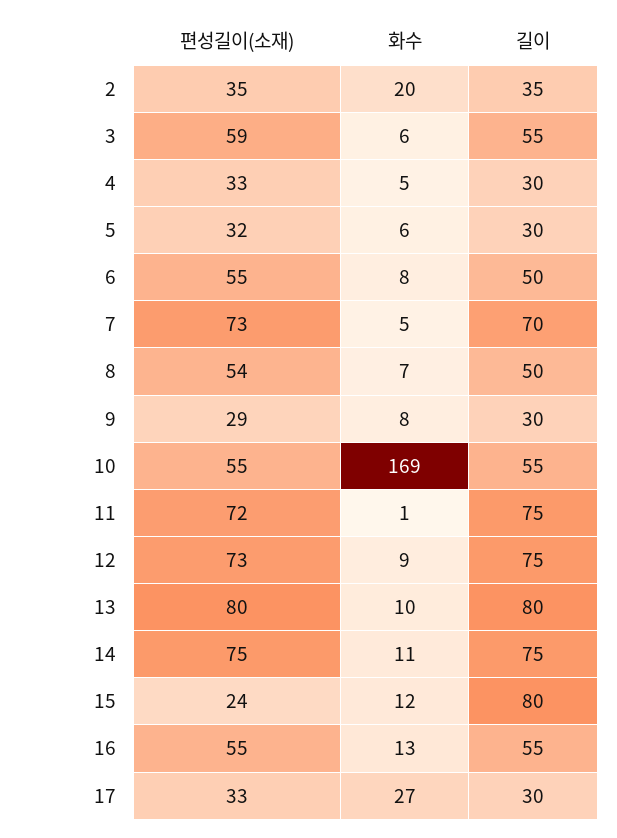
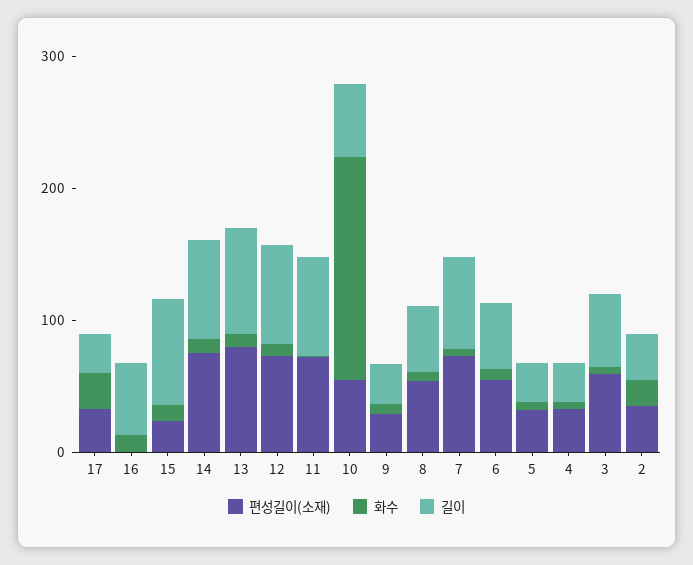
편성길이(소재), 16: 55 -> 0

